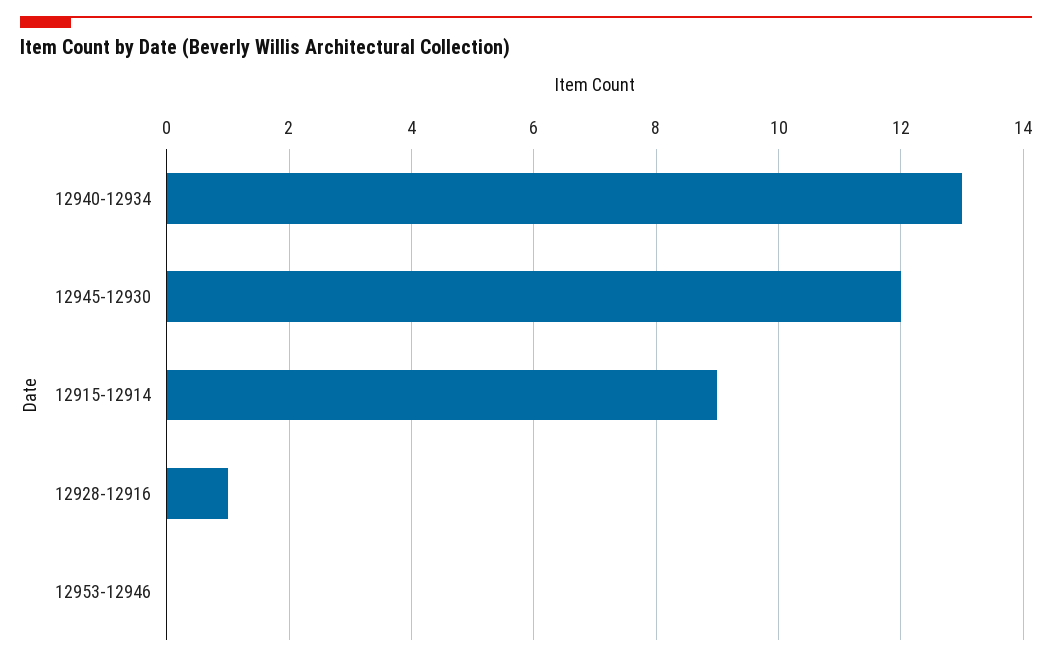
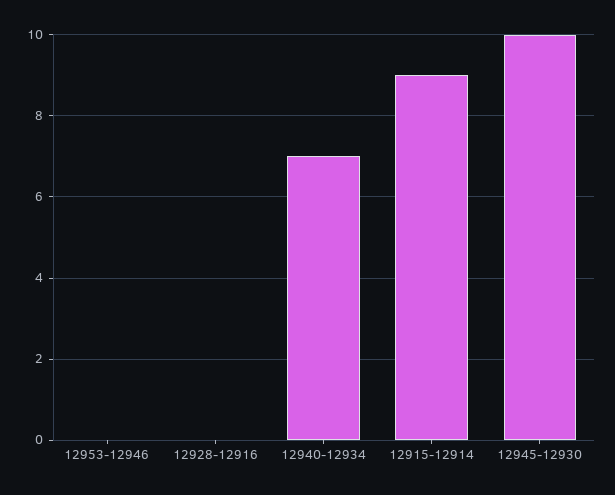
12940-12934: 13 -> 7
12945-12930: 12 -> 10
12928-12916: 1 -> 0

